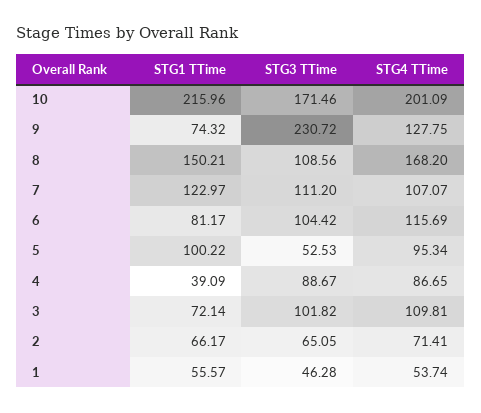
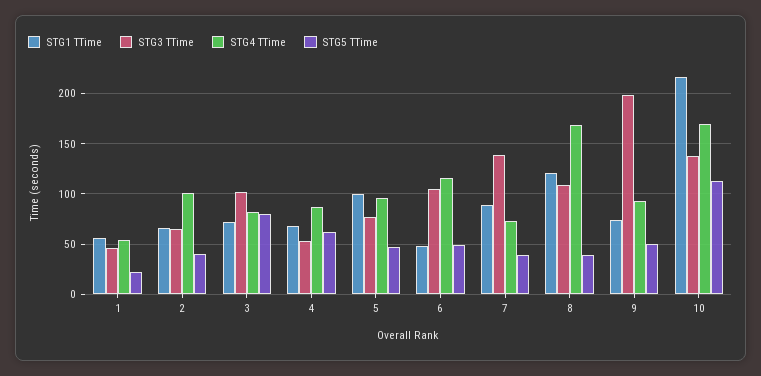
STG3 TTime, 10: 171.46 -> 140
STG4 TTime, 10: 201.09 -> 170
STG3 TTime, 9: 230.72 -> 200
STG4 TTime, 9: 127.75 -> 90
STG1 TTime, 8: 150.21 -> 120
STG1 TTime, 7: 122.97 -> 90
STG3 TTime, 7: 111.2 -> 140
STG4 TTime, 7: 107.07 -> 70
STG1 TTime, 6: 81.17 -> 50
STG3 TTime, 5: 52.53 -> 80
STG1 TTime, 4: 39.09 -> 70
STG3 TTime, 4: 88.67 -> 50
STG4 TTime, 3: 109.81 -> 80
STG4 TTime, 2: 71.41 -> 100
STG5 TTime, 1: none -> 20
STG5 TTime, 2: none -> 40
STG5 TTime, 3: none -> 80
STG5 TTime, 4: none -> 60
STG5 TTime, 5: none -> 50
STG5 TTime, 6: none -> 50
STG5 TTime, 7: none -> 40
STG5 TTime, 8: none -> 40
STG5 TTime, 9: none -> 50
STG5 TTime, 10: none -> 110

